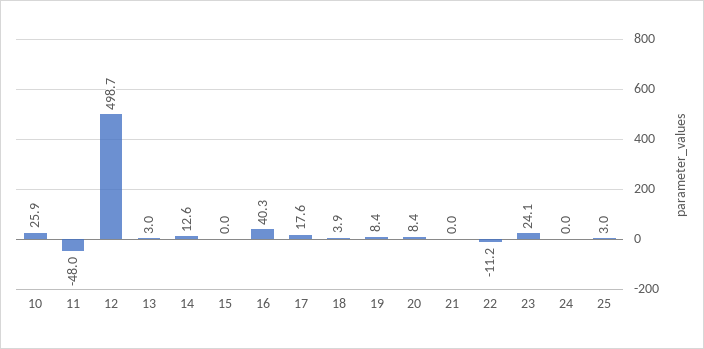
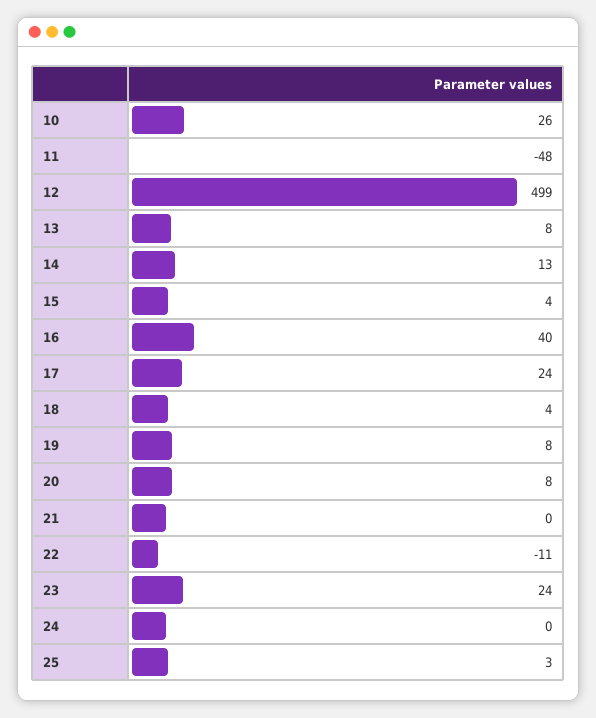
13: 3 -> 8
15: 0 -> 4
17: 17.6 -> 24

